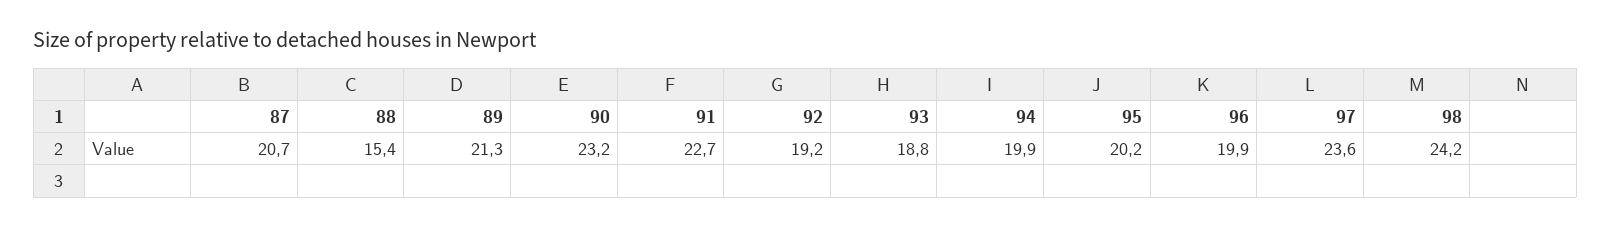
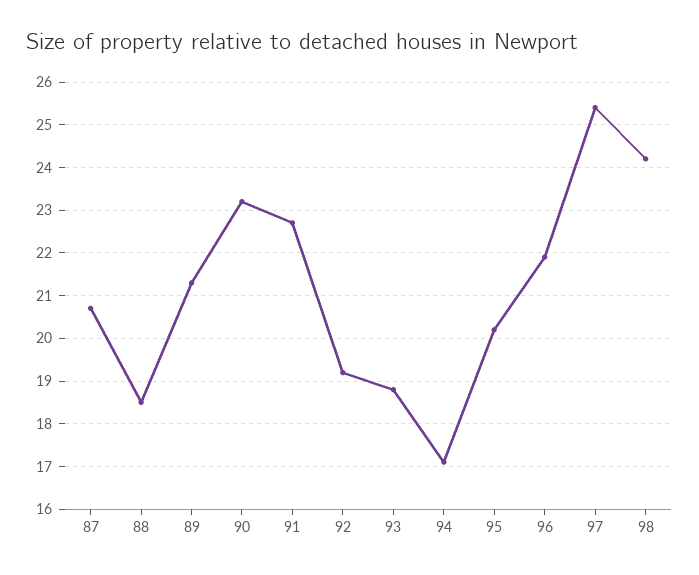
88: 15.4 -> 18.5
94: 19.9 -> 17
96: 19.9 -> 22
97: 23.6 -> 25.5

